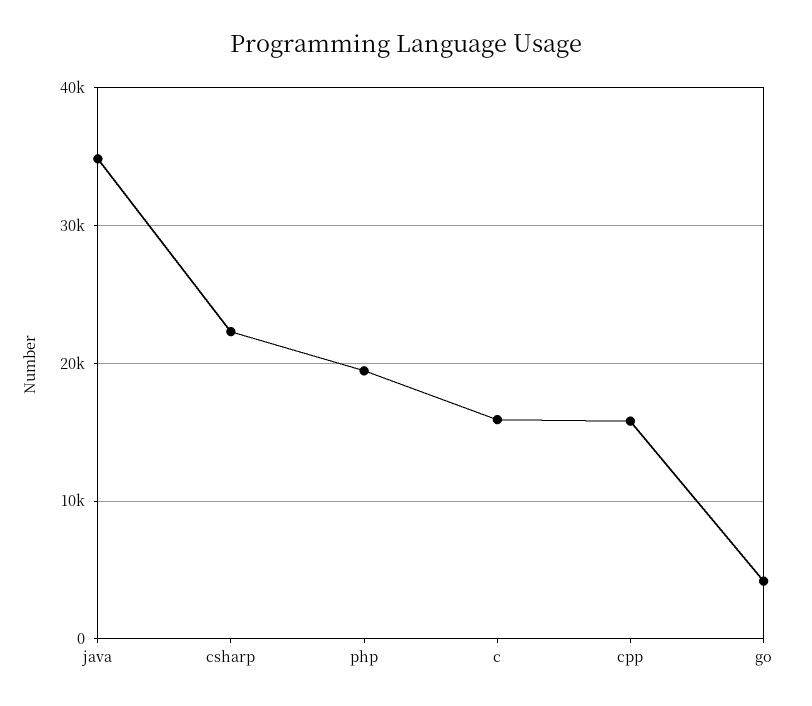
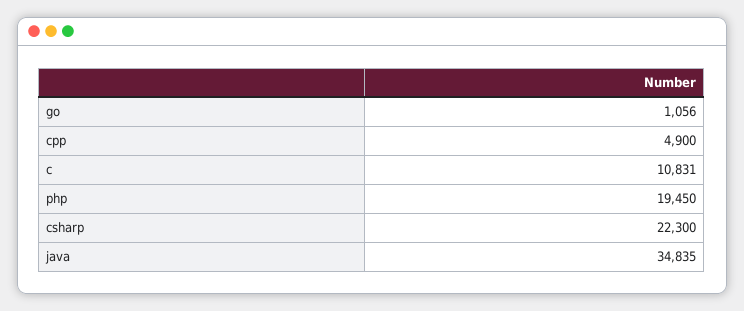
c: 16000 -> 10831
cpp: 16000 -> 4900
go: 4000 -> 1056

